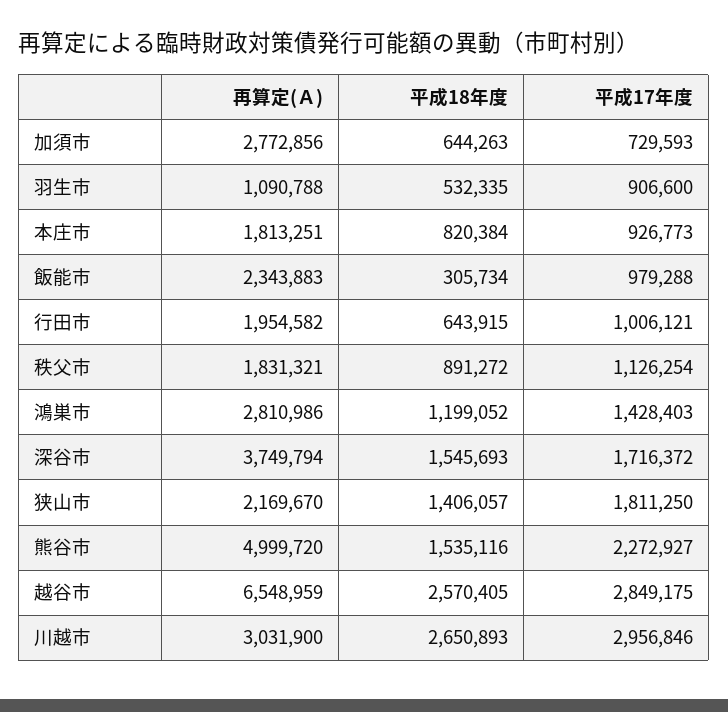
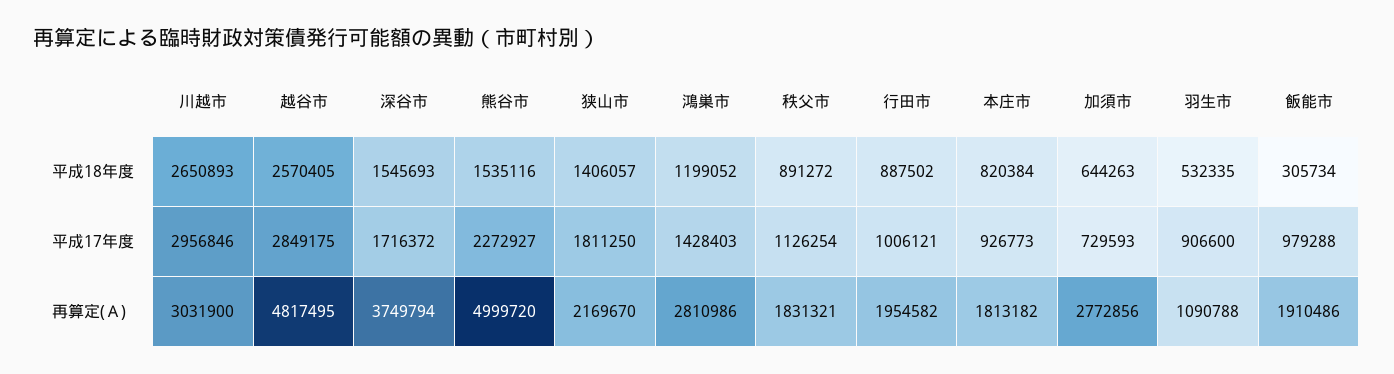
再算定(Ａ), 本庄市: 1813251 -> 1813182
再算定(Ａ), 飯能市: 2343883 -> 1910486
平成18年度, 行田市: 643915 -> 887502
再算定(Ａ), 越谷市: 6548959 -> 4817495

